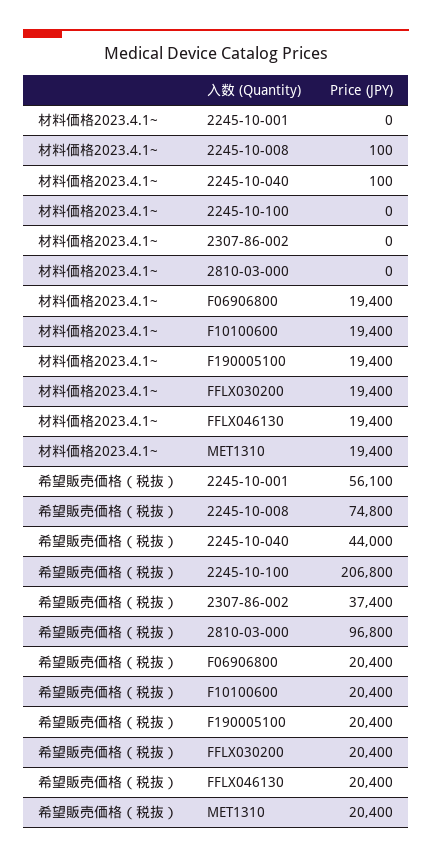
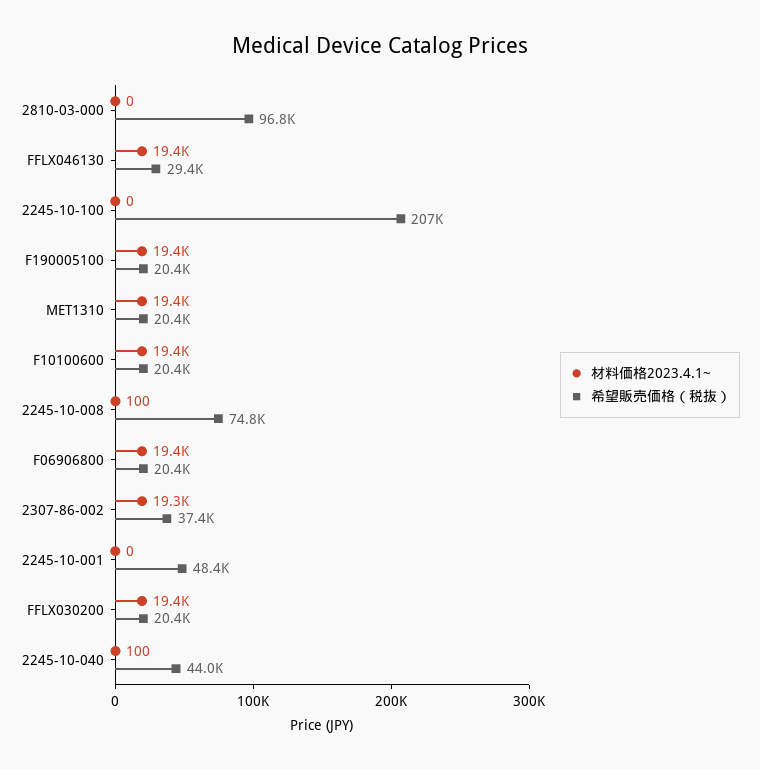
材料価格2023.4.1~, 2307-86-002: 0 -> 19300
希望販売価格（税抜）, 2245-10-001: 56100 -> 48400
希望販売価格（税抜）, FFLX046130: 20400 -> 29400

